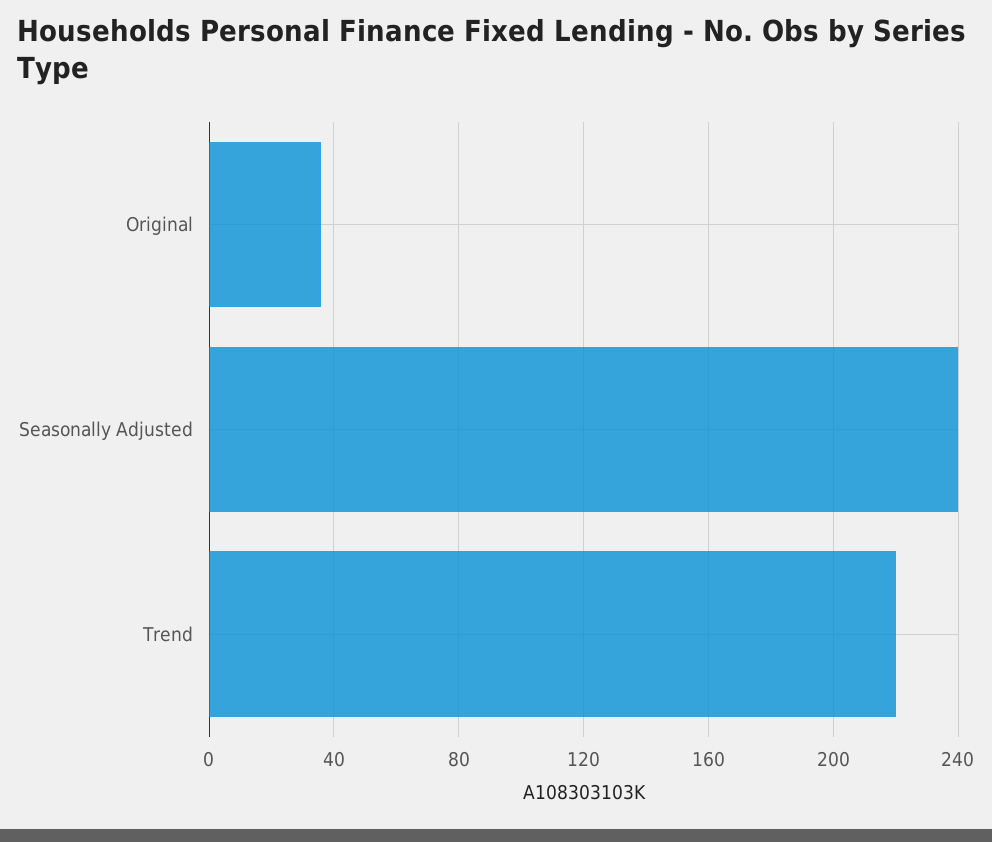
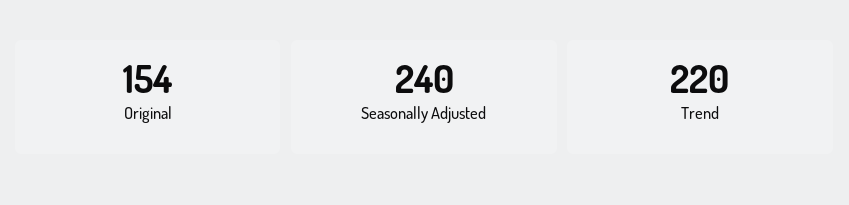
Original: 35 -> 154

